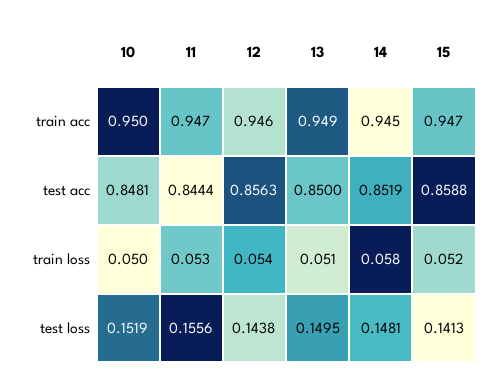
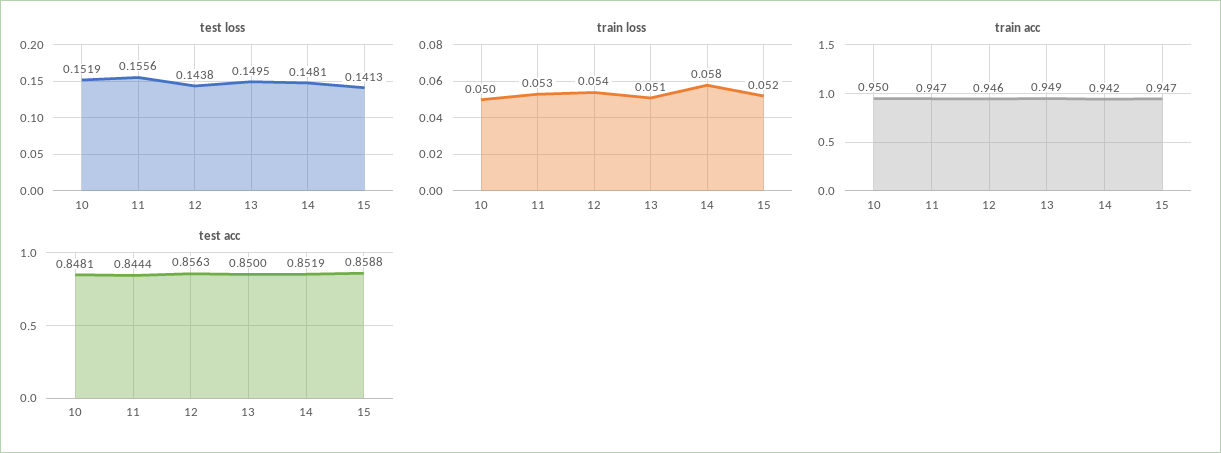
train acc, 14: 0.945 -> 0.942

